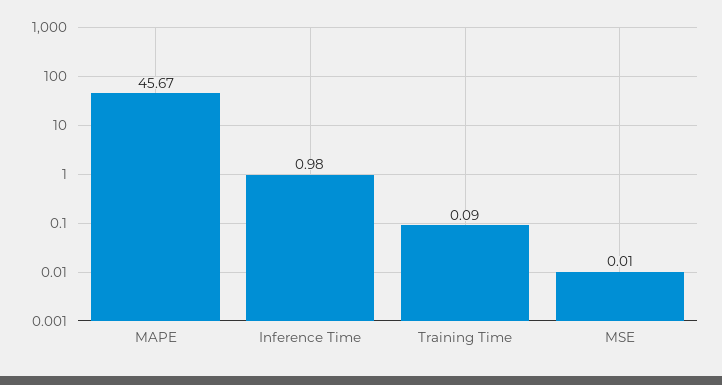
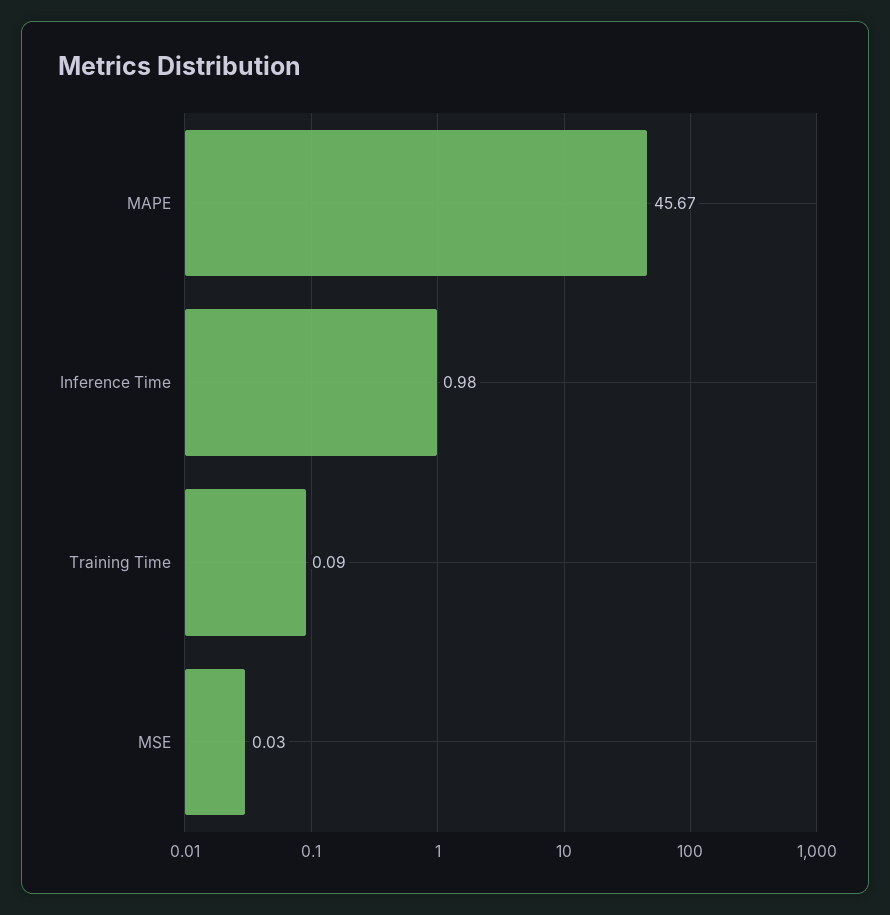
MSE: 0.01 -> 0.03

